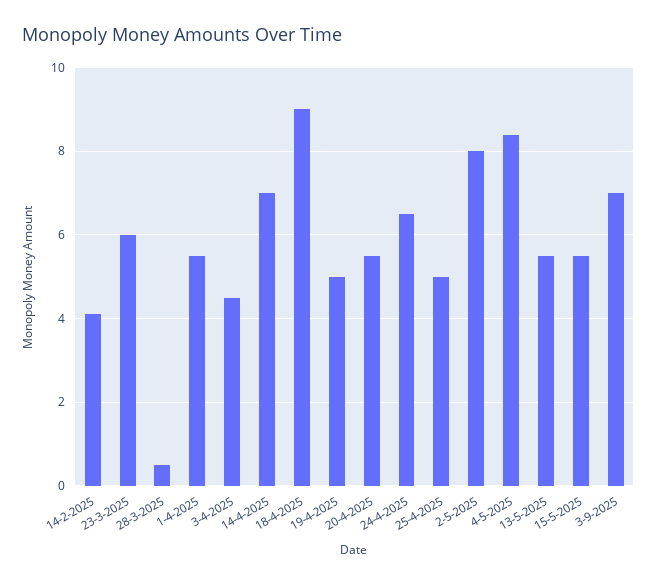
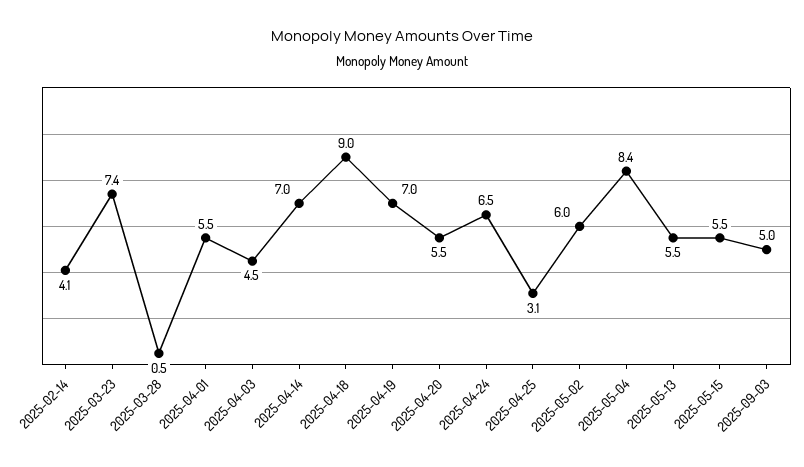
23-3-2025: 6 -> 7.4
19-4-2025: 5 -> 7
25-4-2025: 5 -> 3.1
2-5-2025: 8 -> 6
3-9-2025: 7 -> 5

